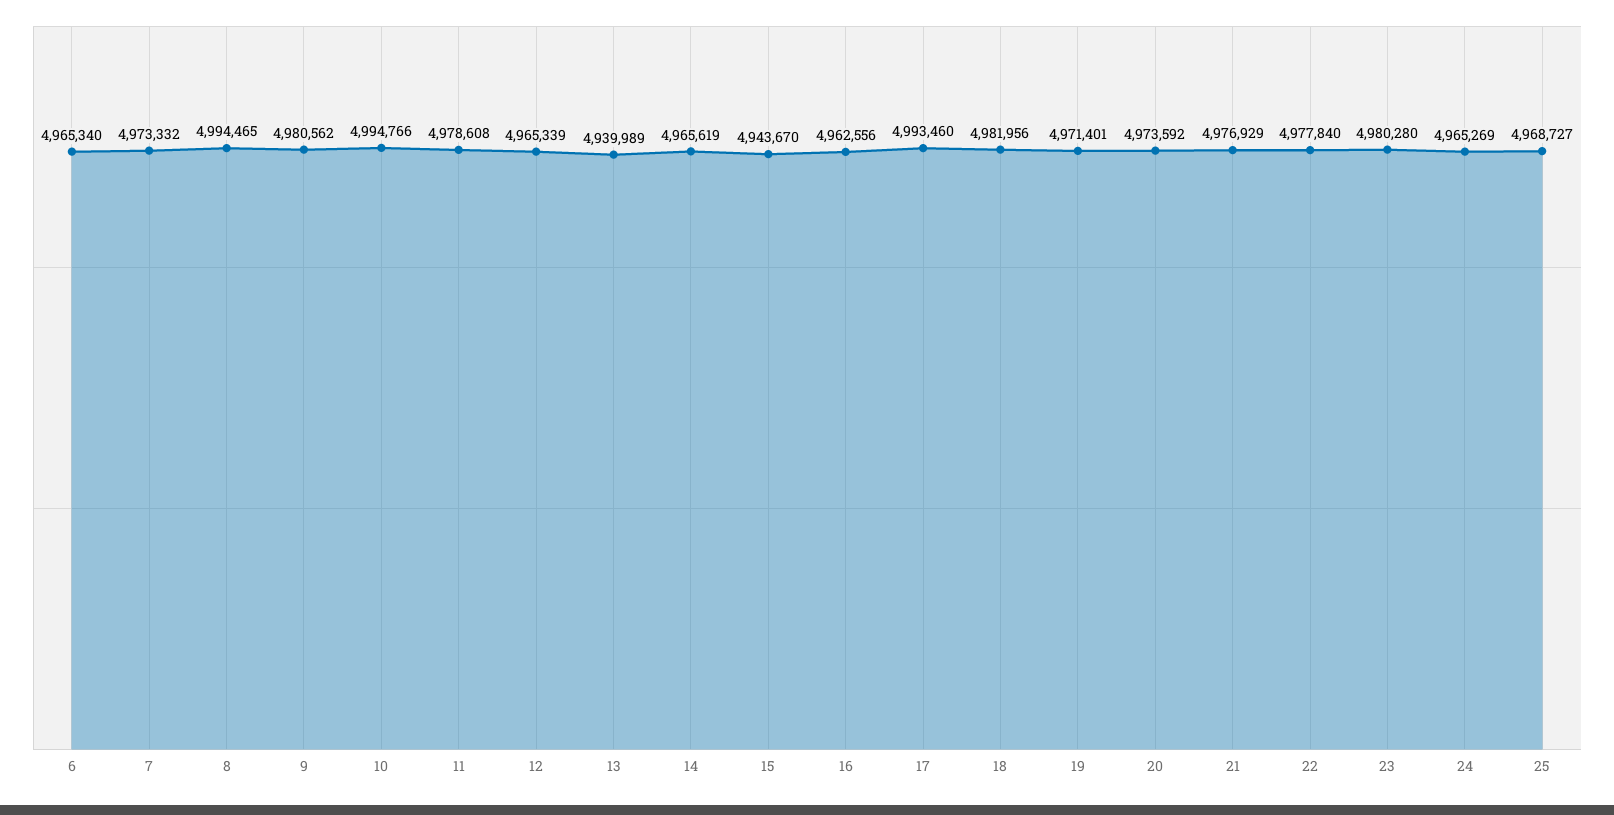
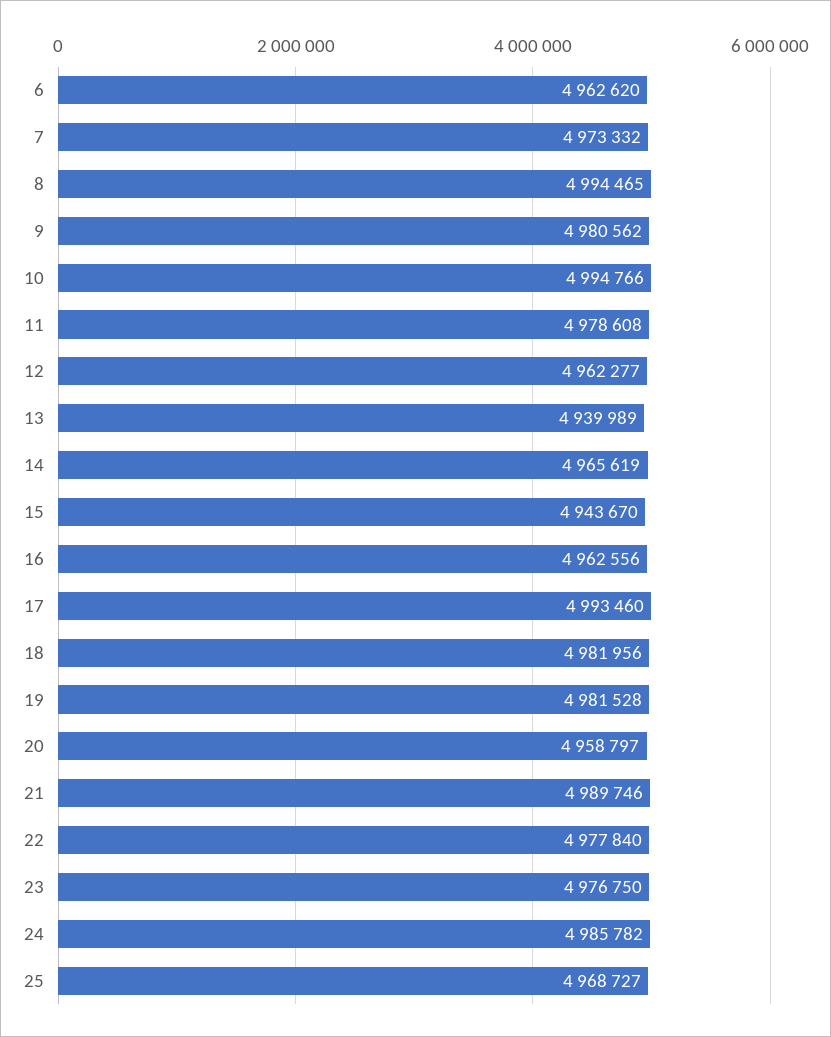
6: 4965340 -> 4962620
12: 4965339 -> 4962277
19: 4971401 -> 4981528
20: 4973592 -> 4958797
21: 4976929 -> 4989746
23: 4980280 -> 4976750
24: 4965269 -> 4985782

